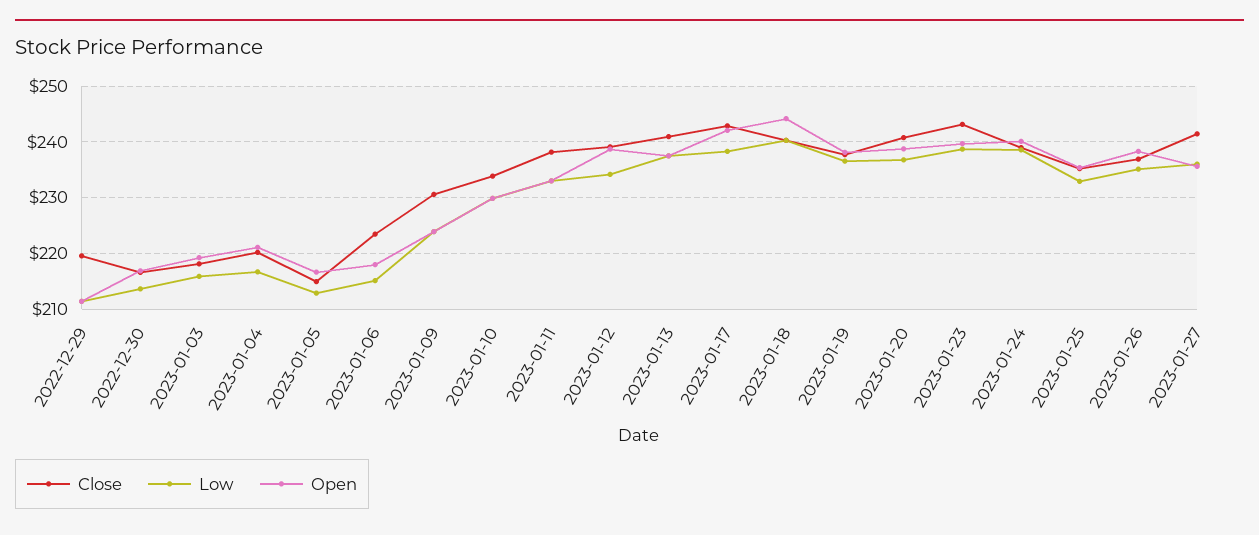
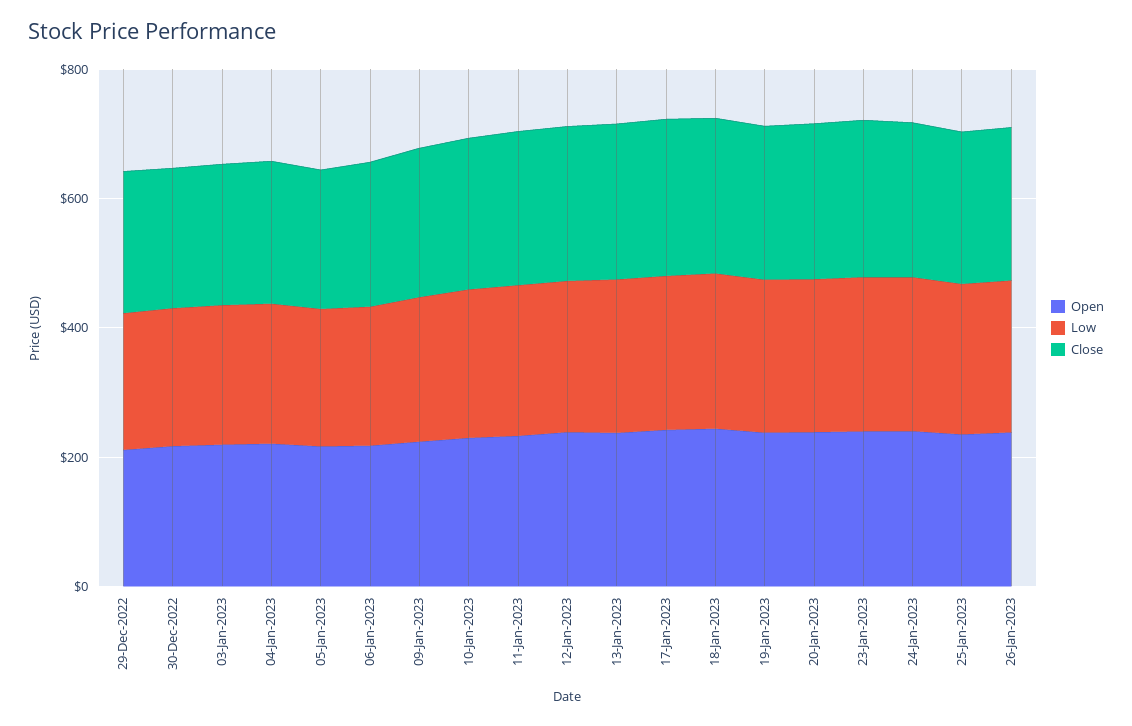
Close, 2023-01-27: 242 -> none
Low, 2023-01-27: 236 -> none
Open, 2023-01-27: 236 -> none

